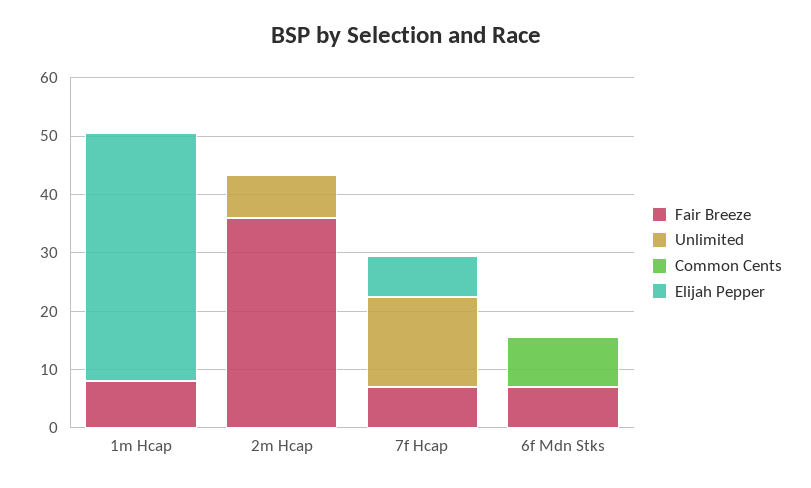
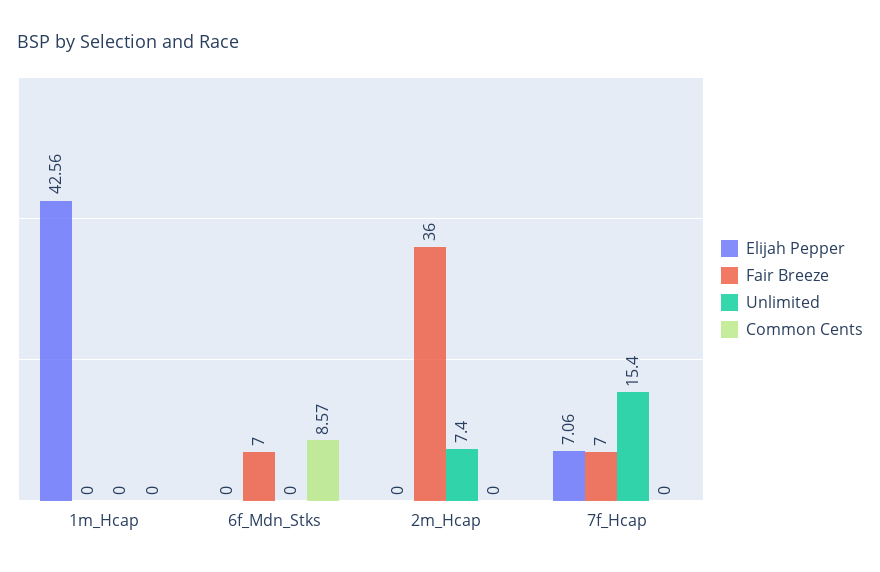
Fair Breeze, 1m Hcap: 8 -> 0

